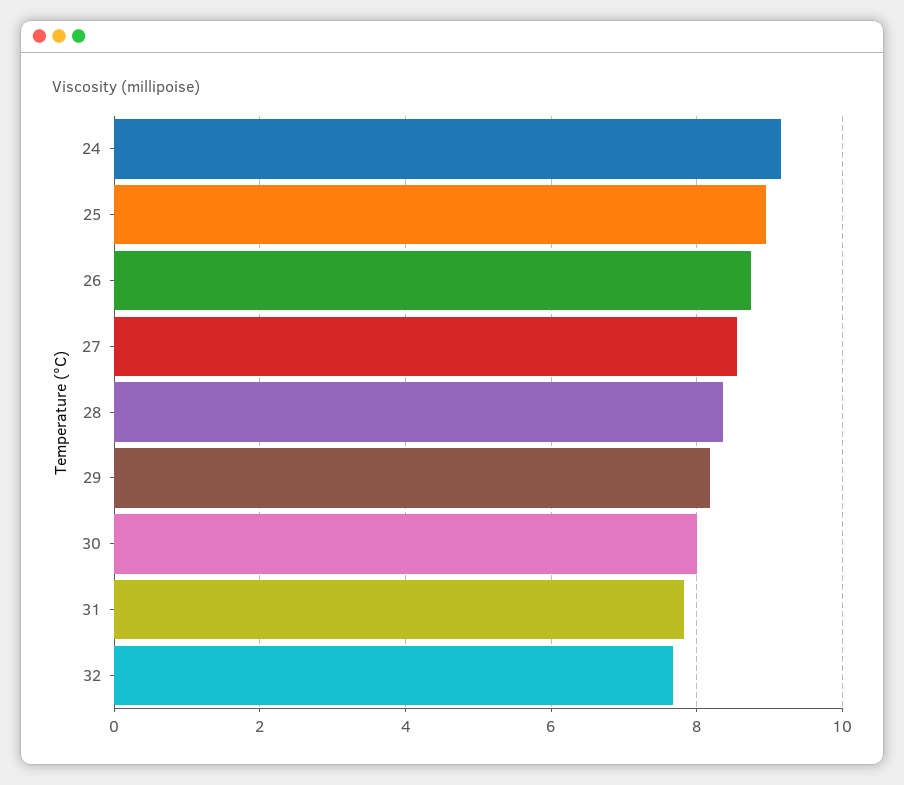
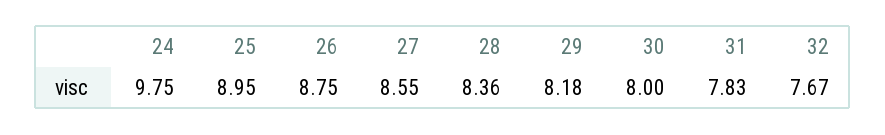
24: 9.2 -> 9.75

